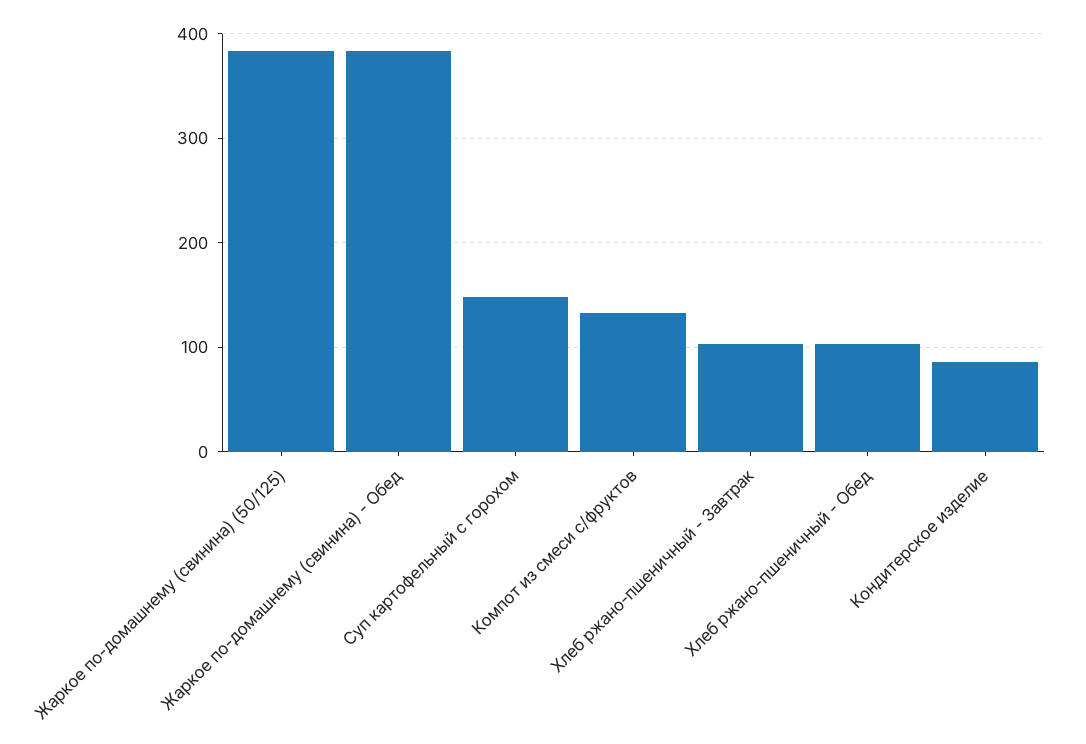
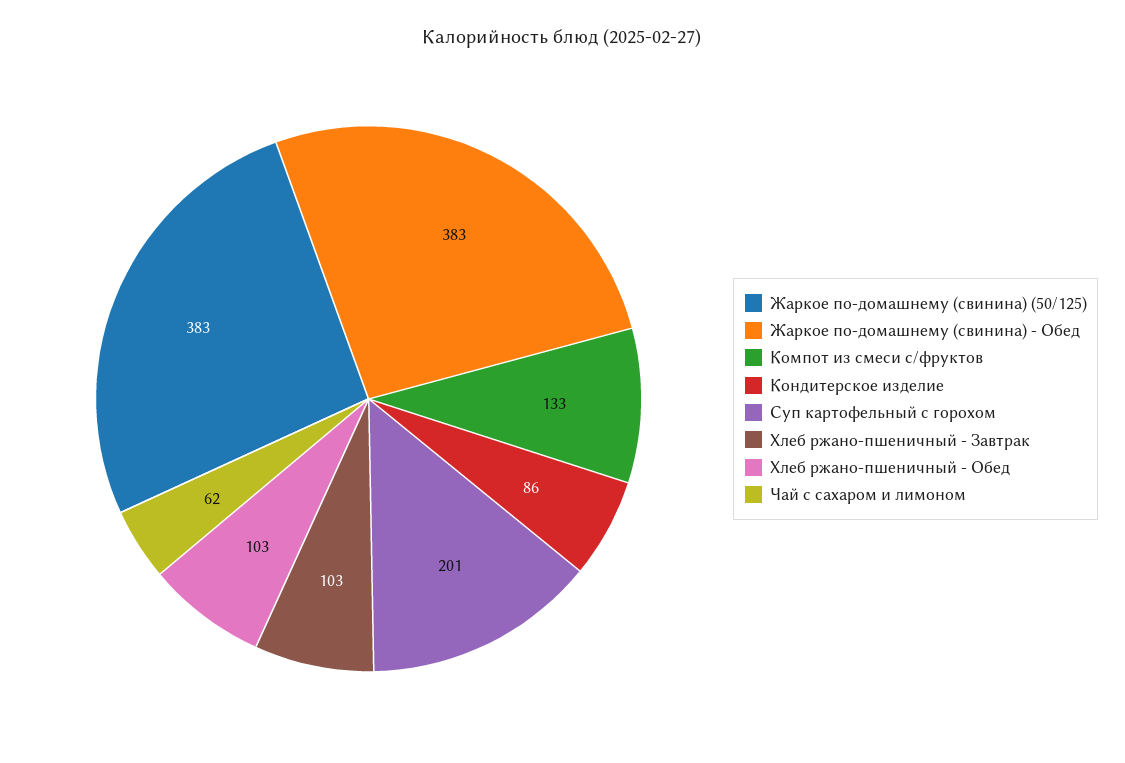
Суп картофельный с горохом: 150 -> 201
Чай с сахаром и лимоном: none -> 62

